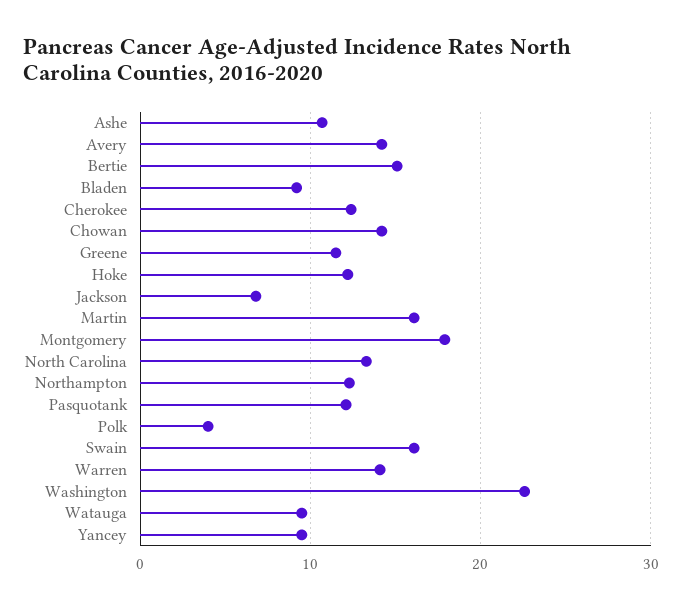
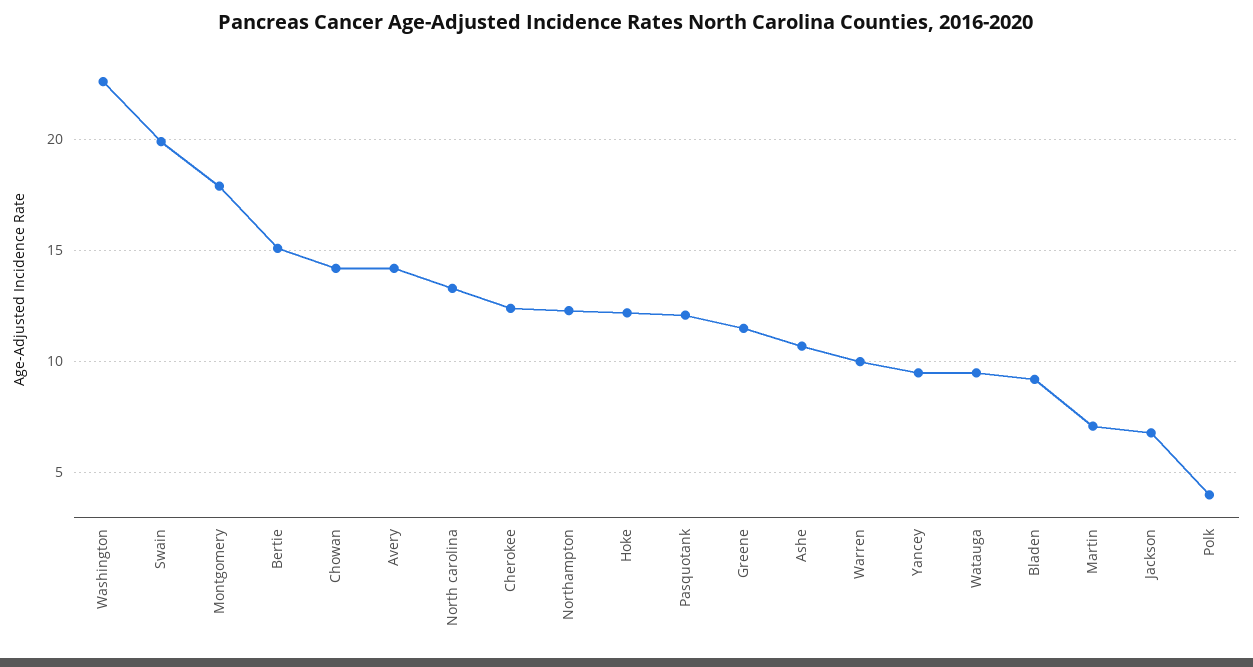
Martin: 16 -> 7
Swain: 16 -> 20
Warren: 14 -> 10

